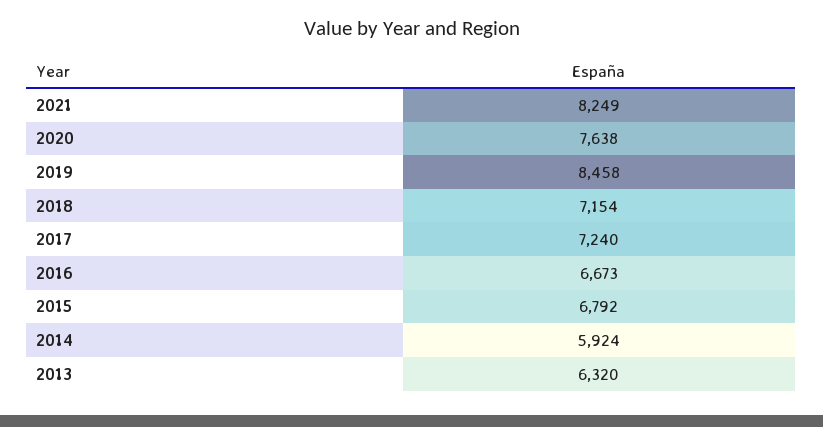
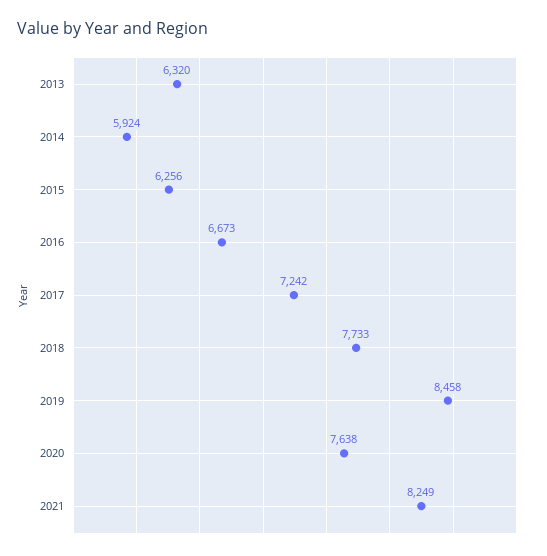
2018: 7154 -> 7733
2017: 7240 -> 7242
2015: 6792 -> 6256

